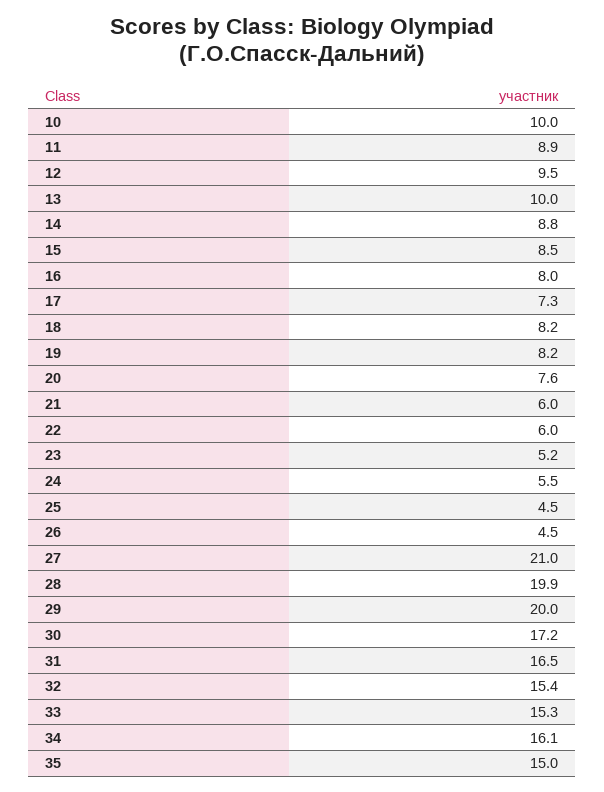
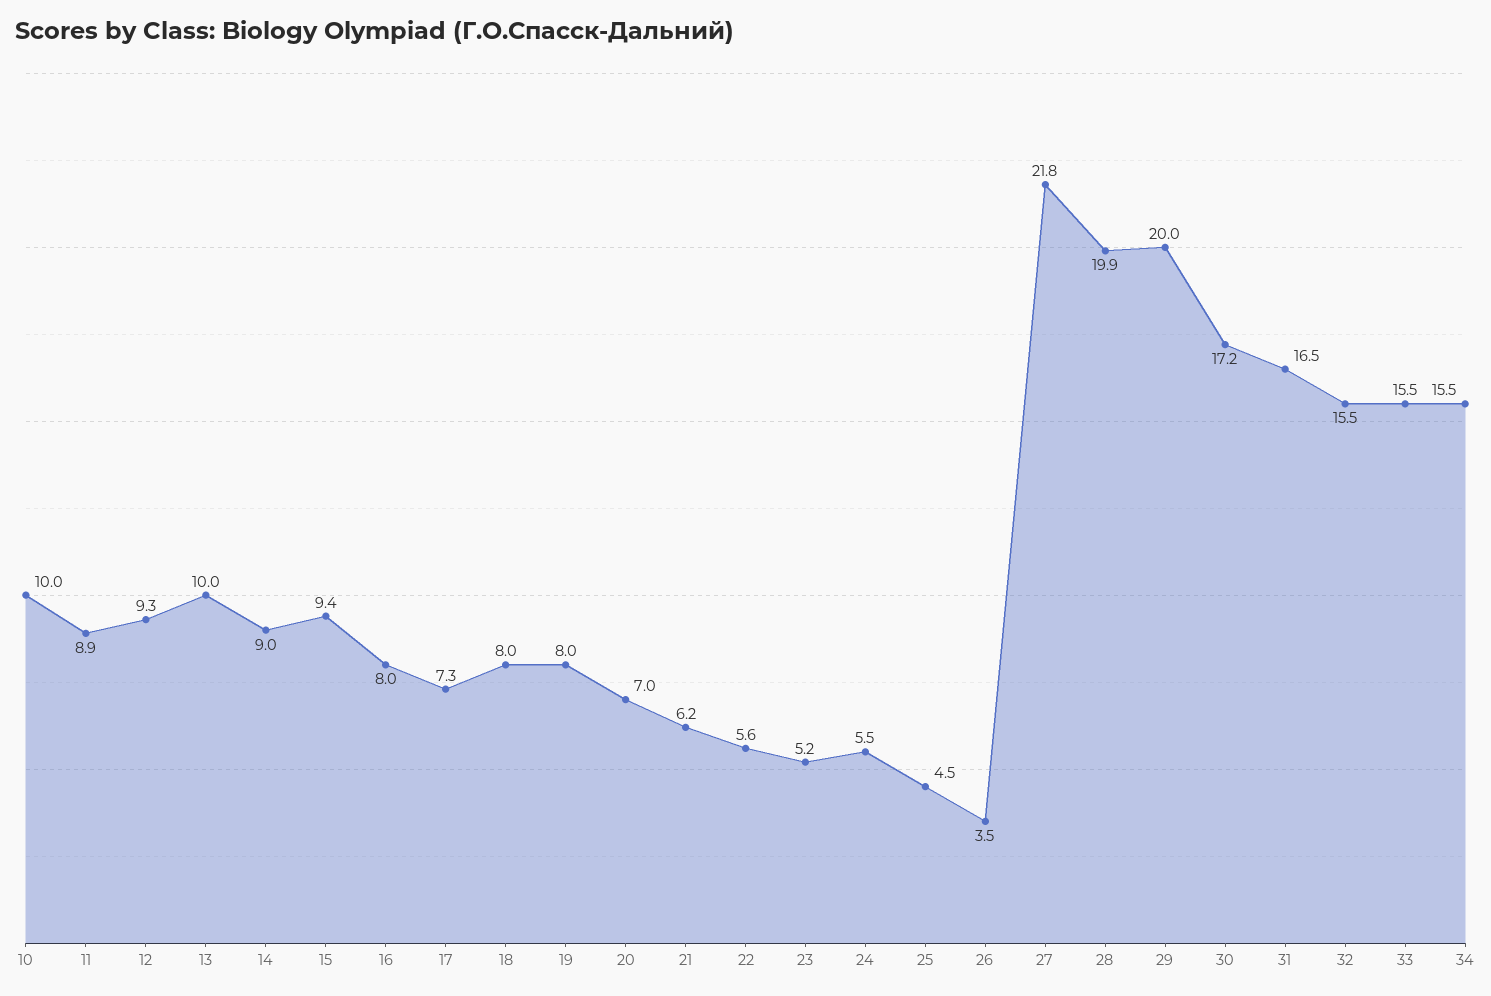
12: 9.5 -> 9.3
14: 8.8 -> 9
15: 8.5 -> 9.4
18: 8.2 -> 8
19: 8.2 -> 8
20: 7.6 -> 7
21: 6 -> 6.2
22: 6 -> 5.6
26: 4.5 -> 3.5
27: 21 -> 21.8
32: 15.4 -> 15.5
33: 15.3 -> 15.5
34: 16.1 -> 15.5
35: 15 -> none

